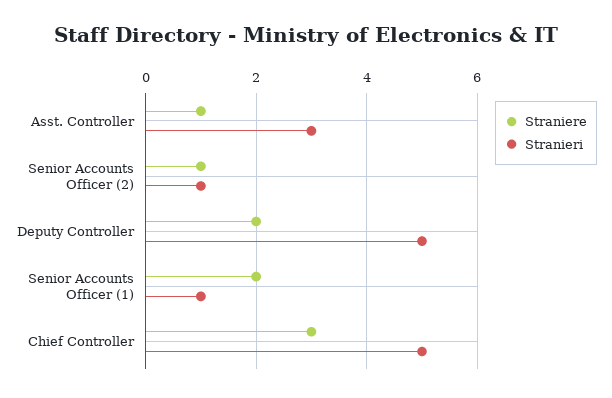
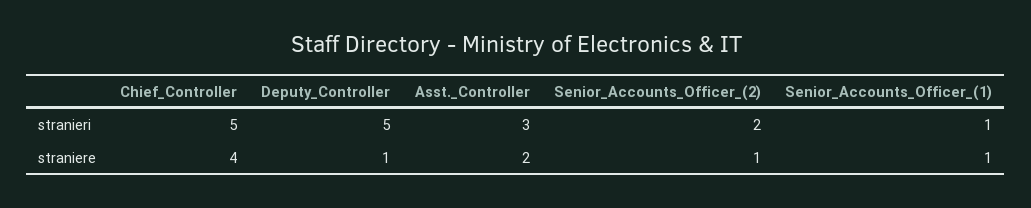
Straniere, Asst. Controller: 1 -> 2
Stranieri, Senior Accounts Officer (2): 1 -> 2
Straniere, Deputy Controller: 2 -> 1
Straniere, Senior Accounts Officer (1): 2 -> 1
Straniere, Chief Controller: 3 -> 4

